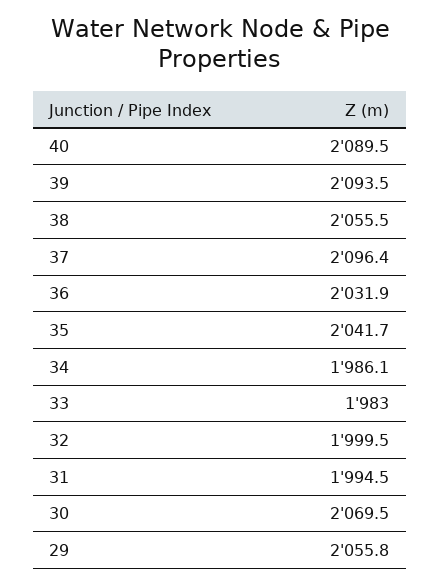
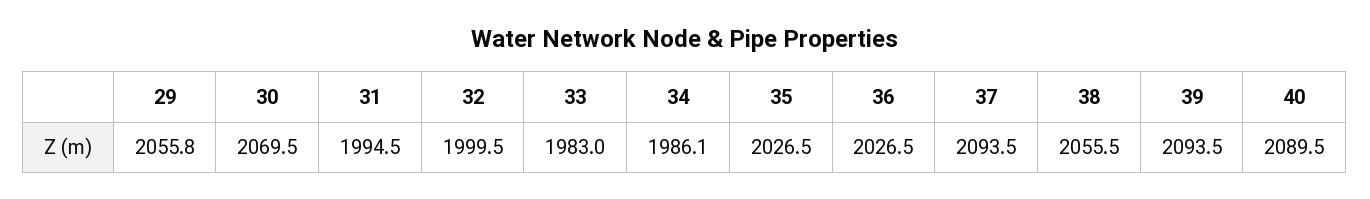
37: 2096.4 -> 2093.5
36: 2031.9 -> 2026.5
35: 2041.7 -> 2026.5

